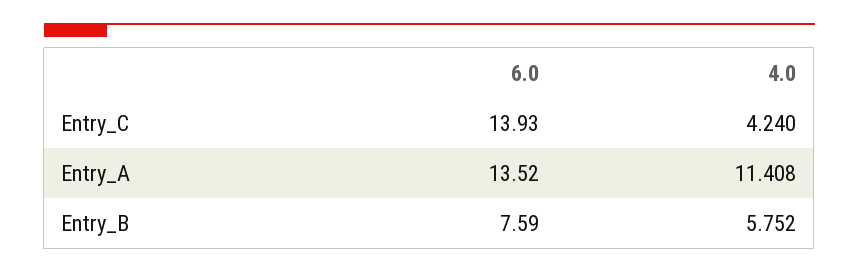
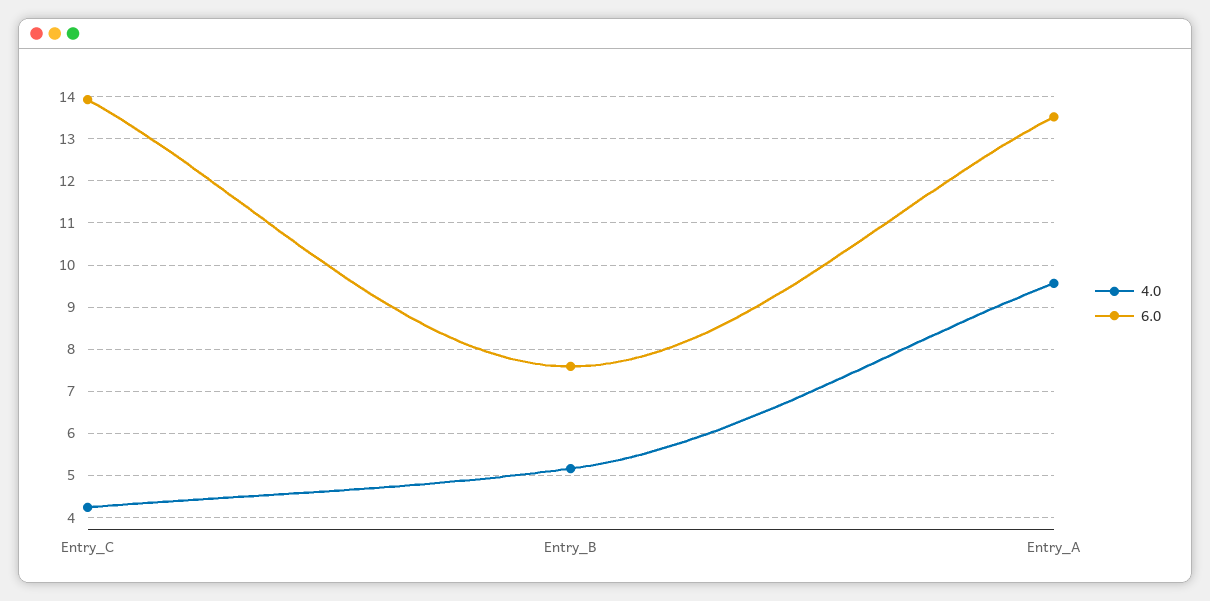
4.0, Entry_A: 11.408 -> 9.6
4.0, Entry_B: 5.752 -> 5.2

